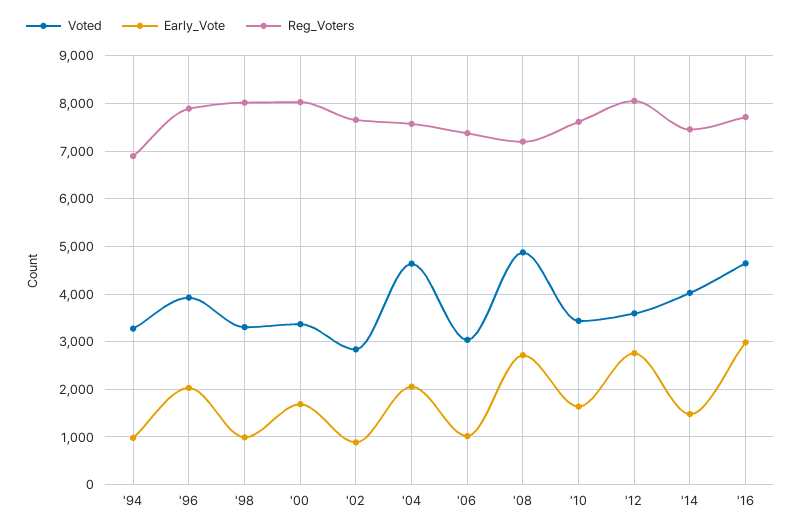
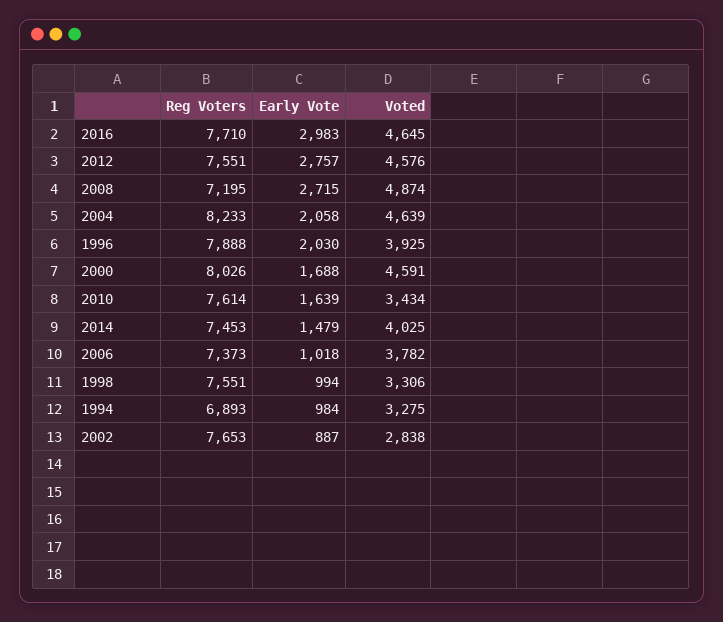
Reg_Voters, '98: 8000 -> 7551
Voted, '00: 3400 -> 4591
Reg_Voters, '04: 7600 -> 8233
Voted, '06: 3000 -> 3782
Voted, '12: 3600 -> 4576
Reg_Voters, '12: 8000 -> 7551

